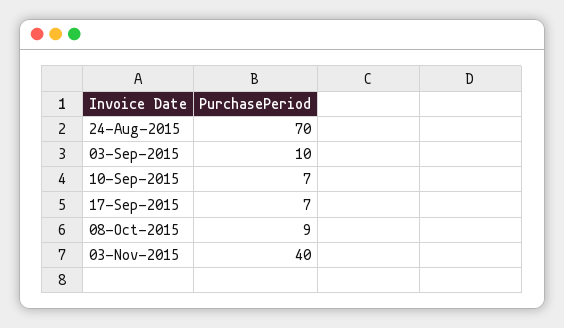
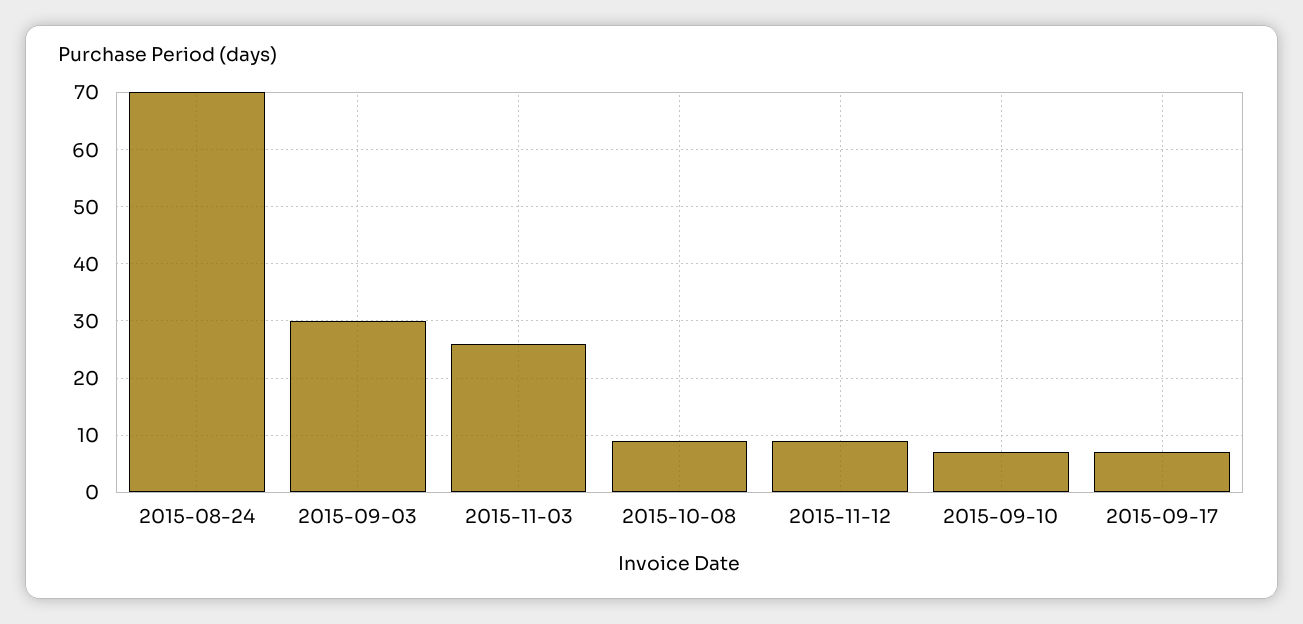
03-Sep-2015: 10 -> 30
03-Nov-2015: 40 -> 25
2015-11-12: none -> 10

